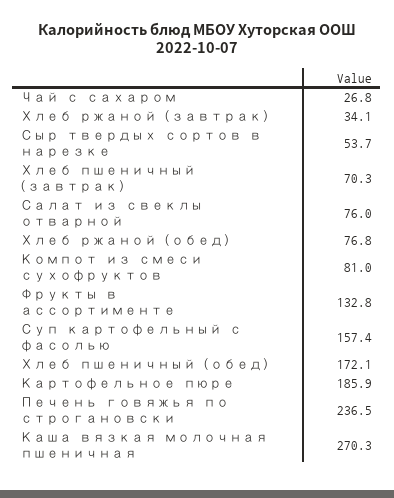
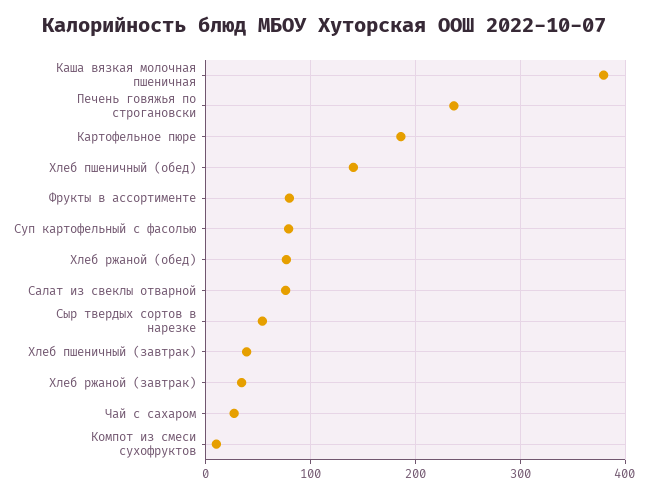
Хлеб пшеничный (завтрак): 70.3 -> 40
Компот из смеси сухофруктов: 81 -> 10
Фрукты в ассортименте: 132.8 -> 80
Суп картофельный с фасолью: 157.4 -> 80
Хлеб пшеничный (обед): 172.1 -> 140
Каша вязкая молочная пшеничная: 270.3 -> 380

